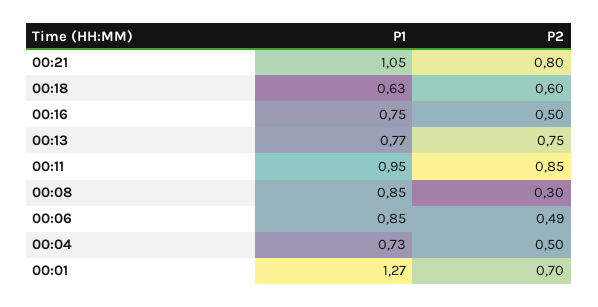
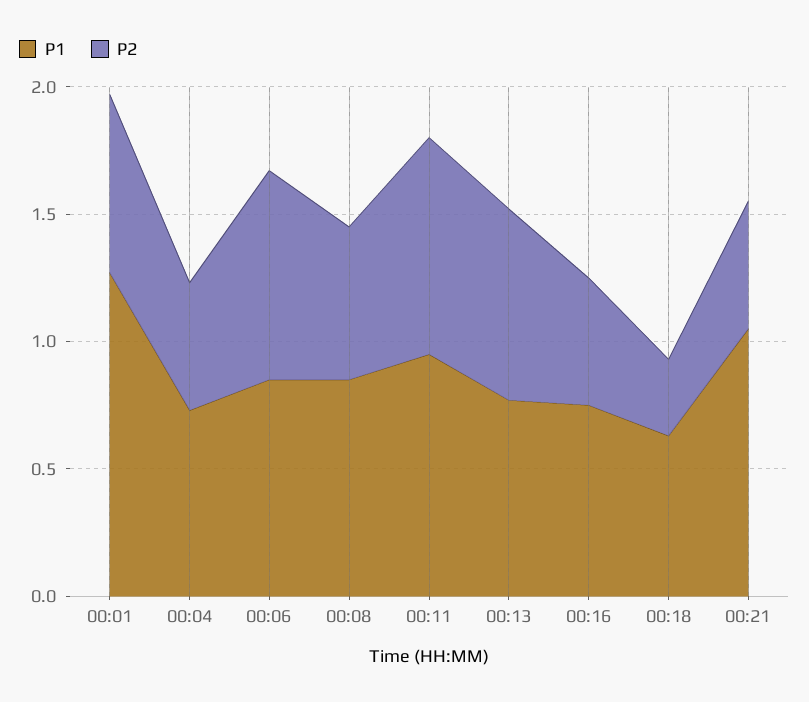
P2, 00:21: 0.8 -> 0.5
P2, 00:18: 0.6 -> 0.3
P2, 00:08: 0.3 -> 0.6
P2, 00:06: 0.49 -> 0.8

